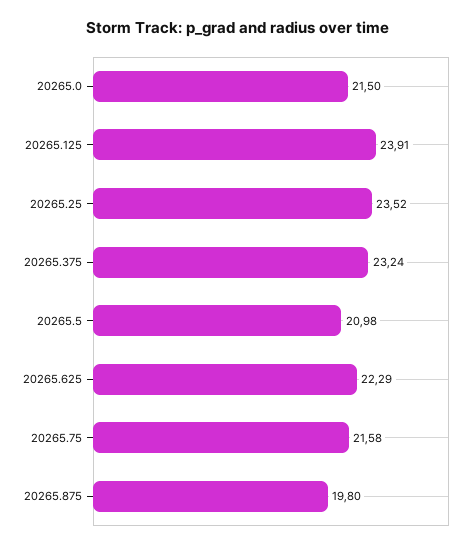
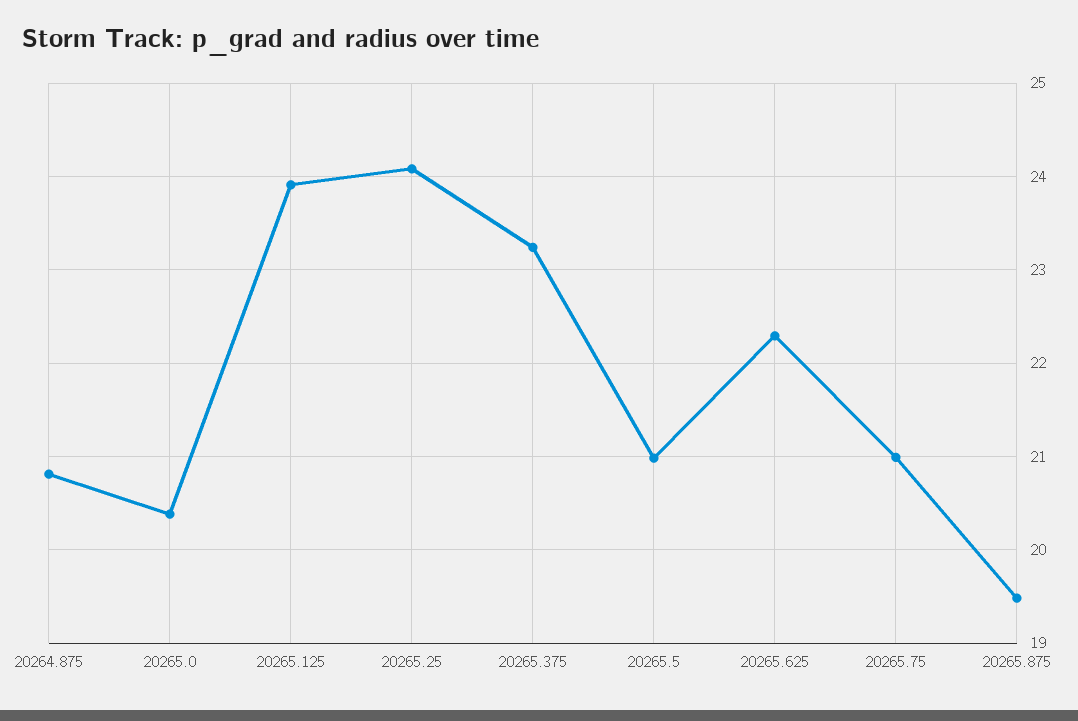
20265.0: 21.5 -> 20.4
20265.25: 23.52 -> 24.1
20265.75: 21.58 -> 21
20265.875: 19.8 -> 19.5
20264.875: none -> 20.8

